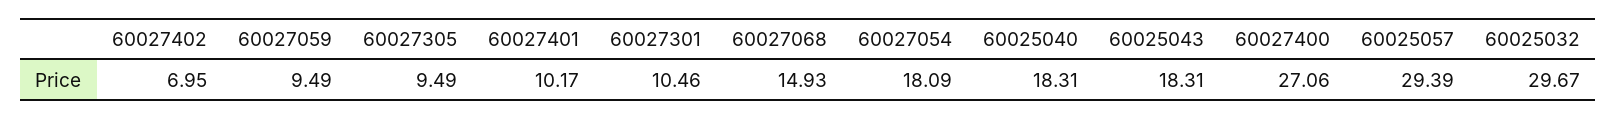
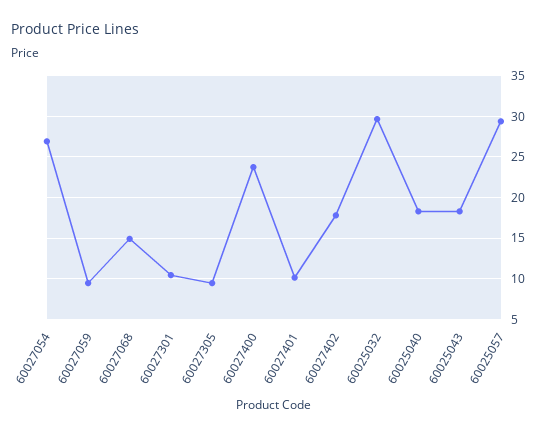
60027402: 6.95 -> 18
60027054: 18.09 -> 27
60027400: 27.06 -> 24

